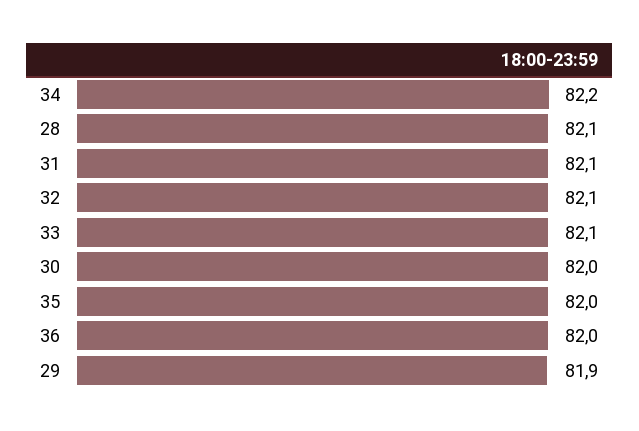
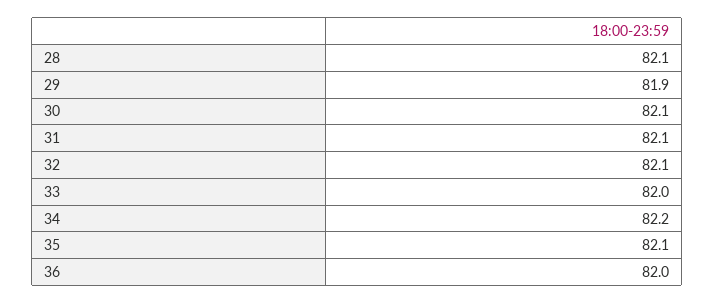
33: 82.1 -> 82
30: 82 -> 82.1
35: 82 -> 82.1

